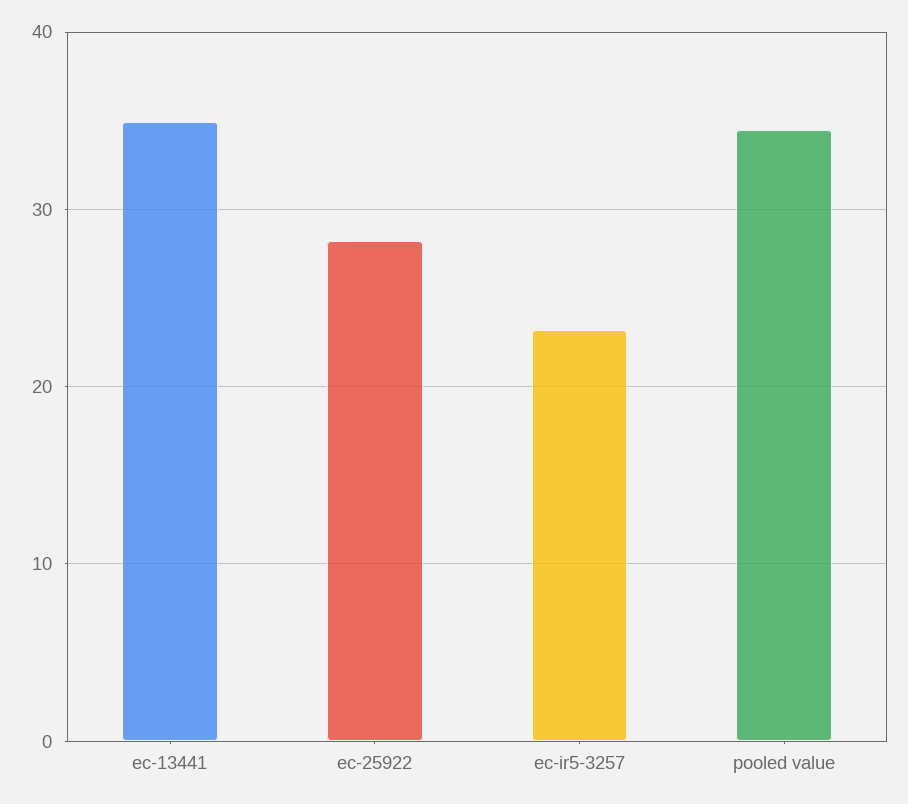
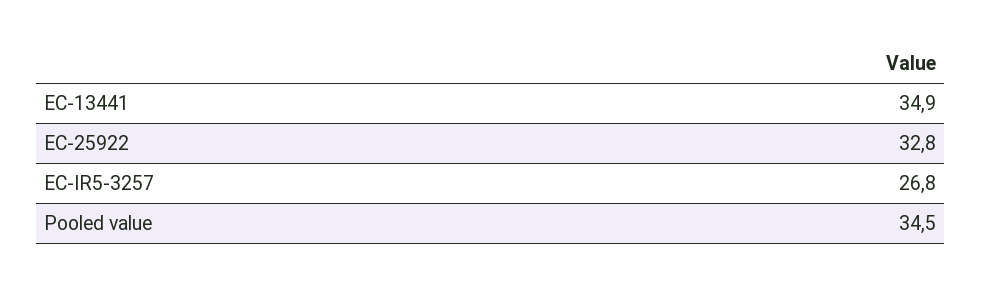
ec-25922: 28 -> 32.8
ec-ir5-3257: 23 -> 26.8

